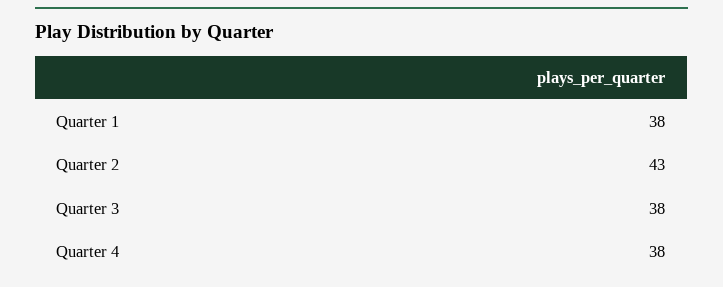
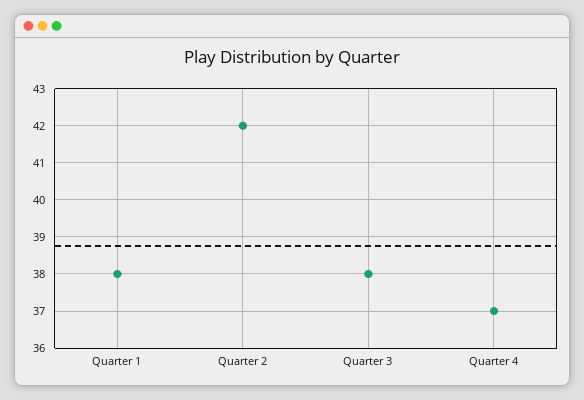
Quarter 2: 43 -> 42
Quarter 4: 38 -> 37

